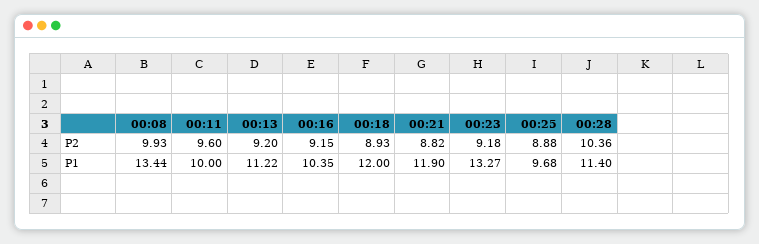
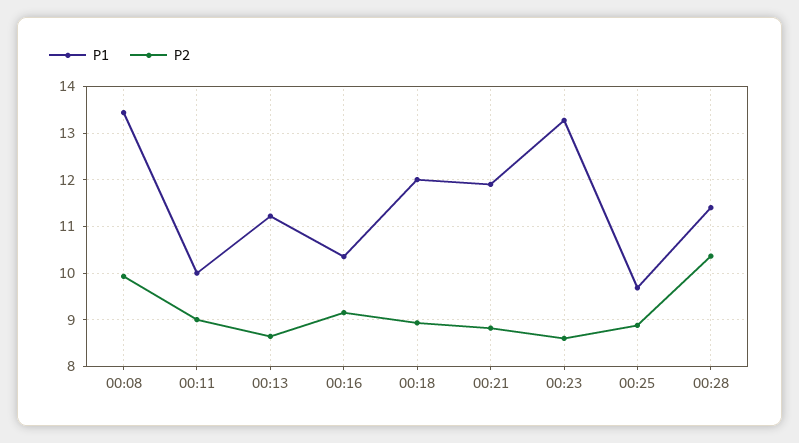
P2, 00:11: 9.6 -> 9
P2, 00:13: 9.2 -> 8.6
P2, 00:23: 9.18 -> 8.6

